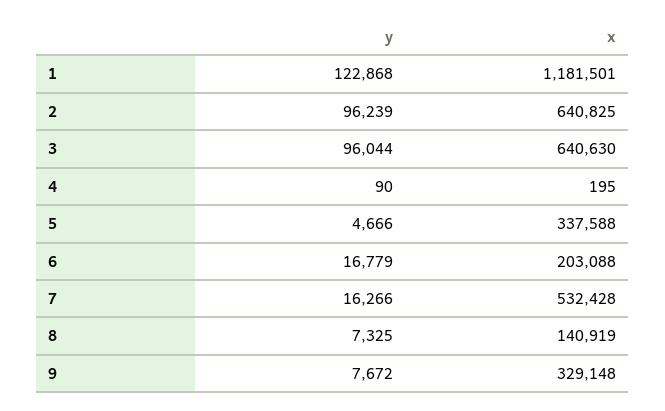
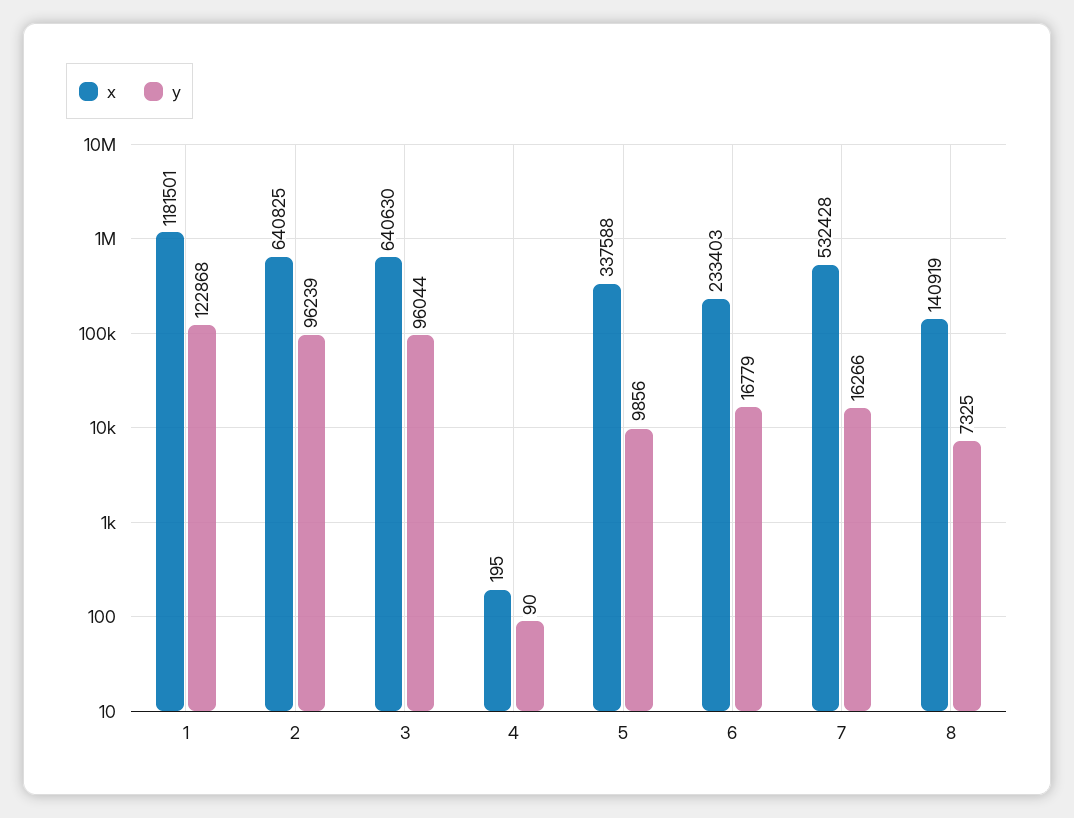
y, 5: 4666 -> 9856
x, 6: 203088 -> 233403
y, 9: 7672 -> none
x, 9: 329148 -> none

